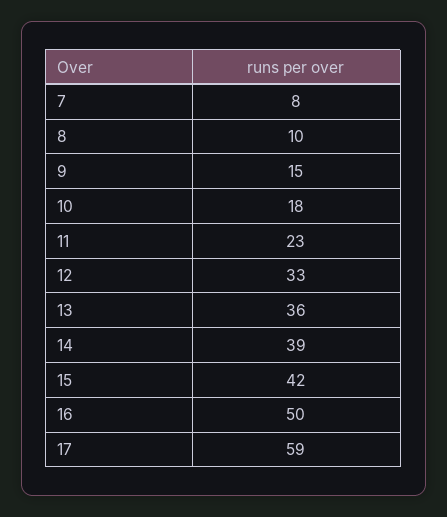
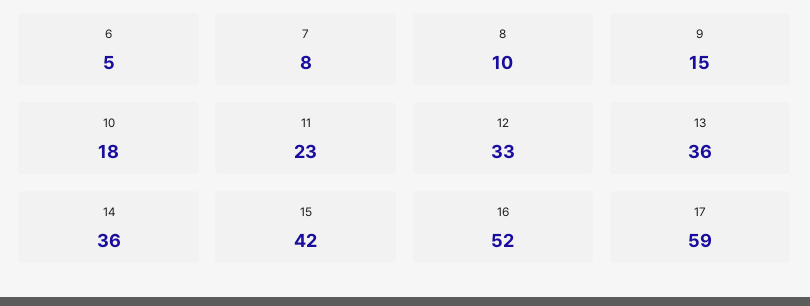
14: 39 -> 36
16: 50 -> 52
6: none -> 5

